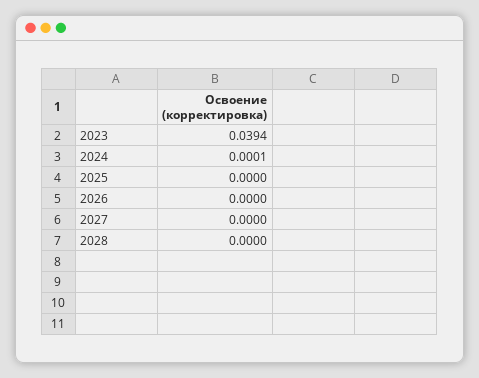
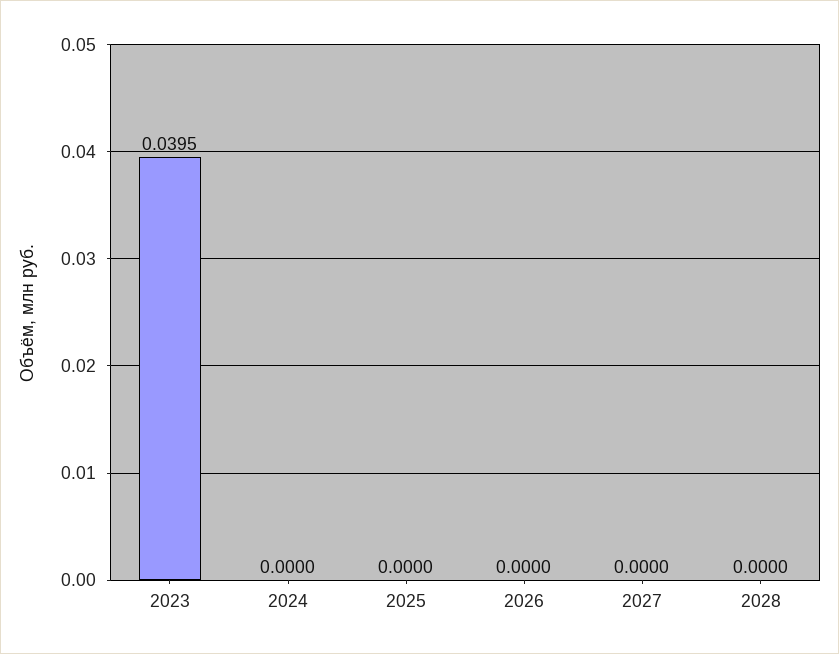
2023: 0.0394 -> 0.0395
2024: 0.0001 -> 0

